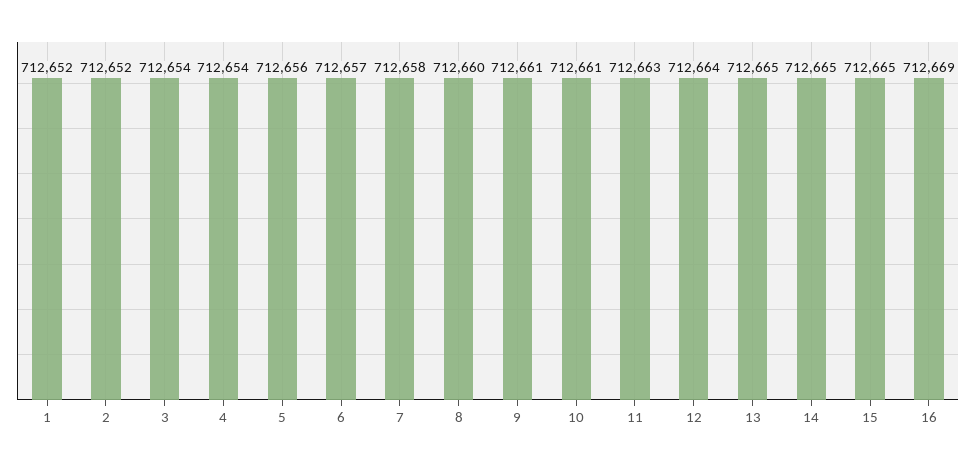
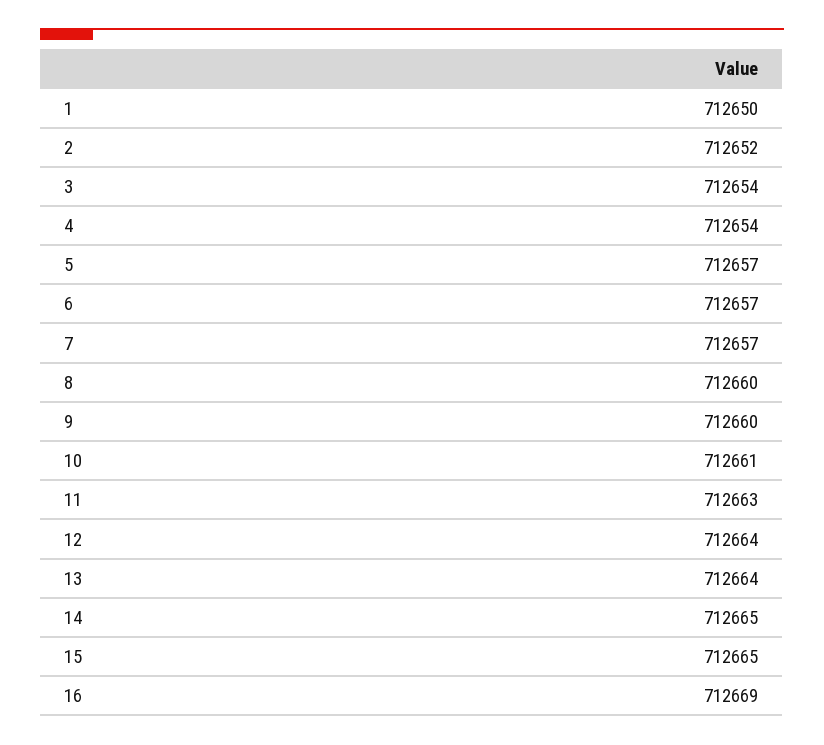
1: 712652 -> 712650
5: 712656 -> 712657
7: 712658 -> 712657
9: 712661 -> 712660
13: 712665 -> 712664

